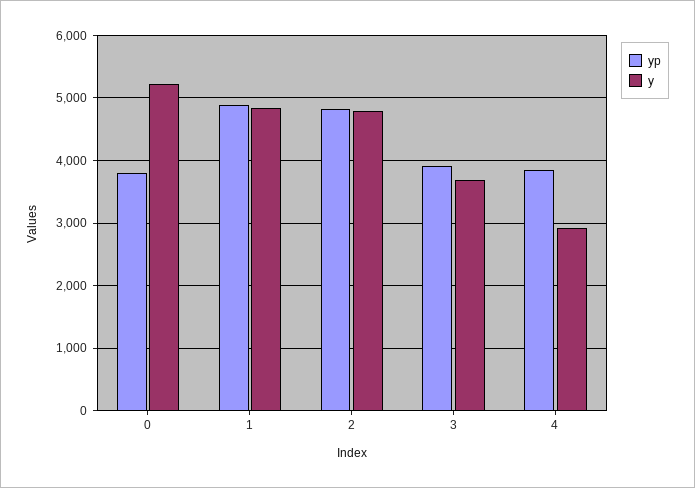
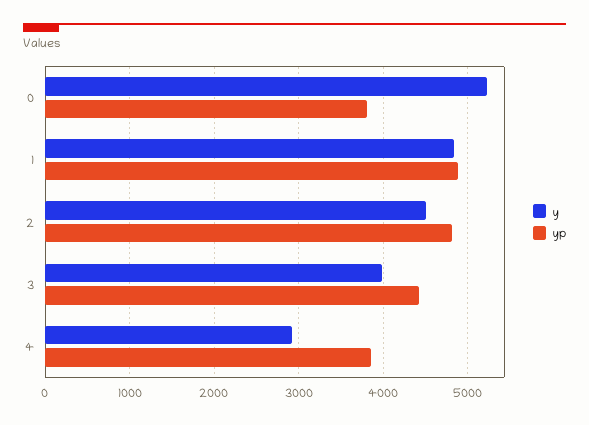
y, 2: 4800 -> 4500
yp, 3: 3900 -> 4400
y, 3: 3700 -> 4000

